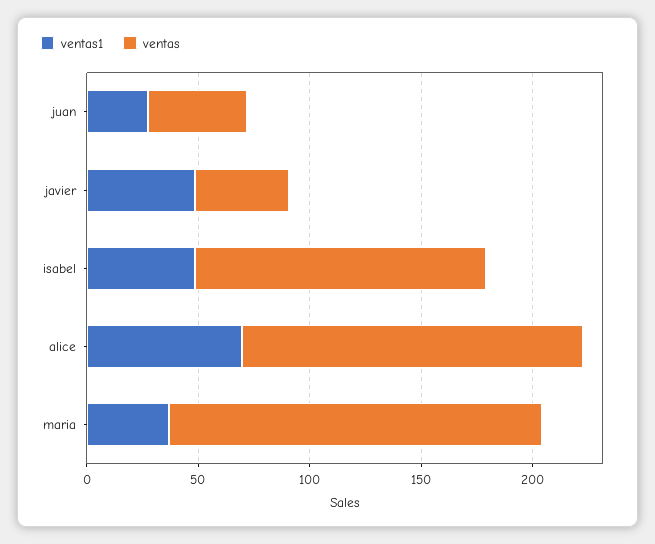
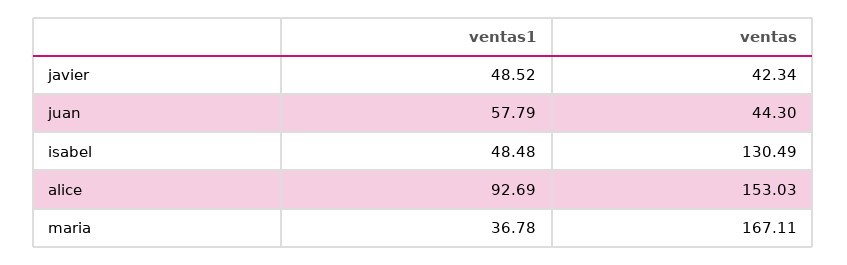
ventas1, juan: 30 -> 57.79
ventas1, alice: 70 -> 92.69

